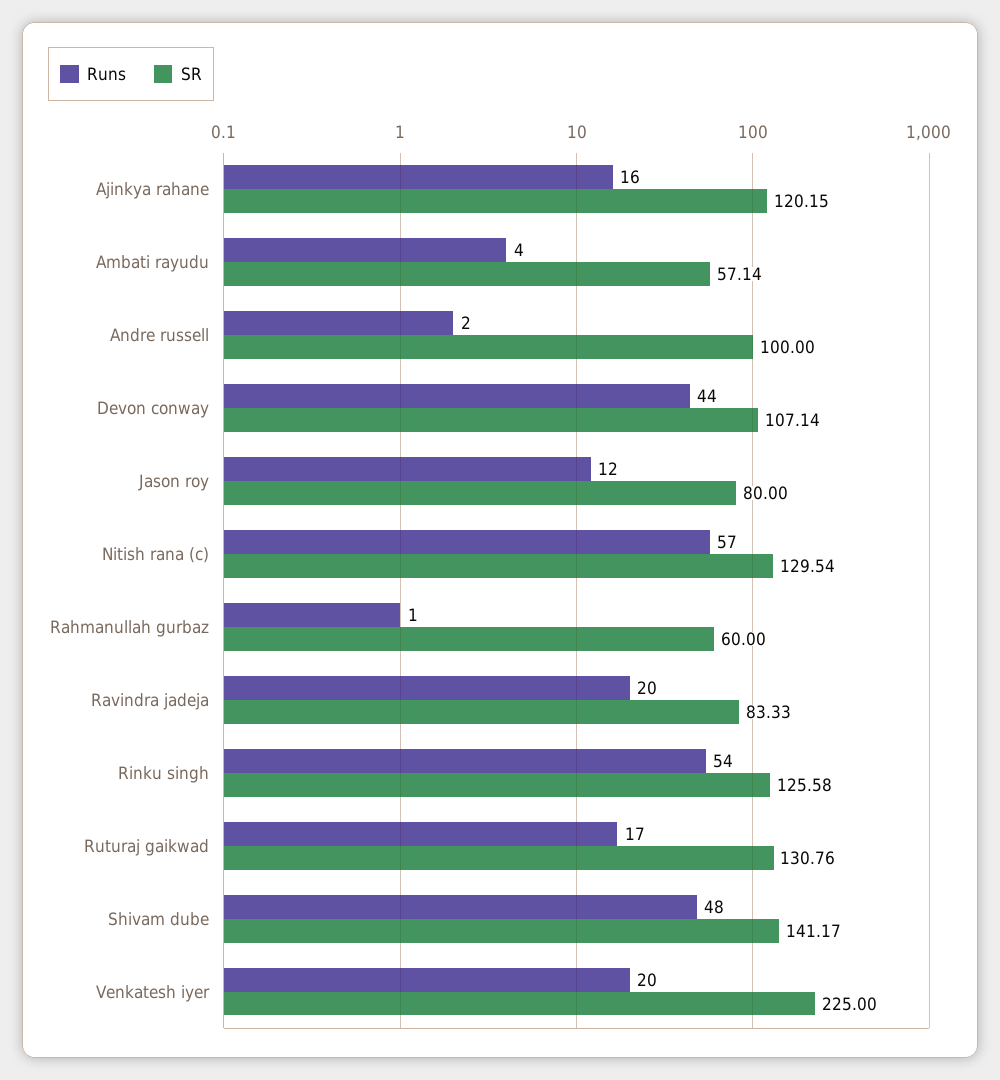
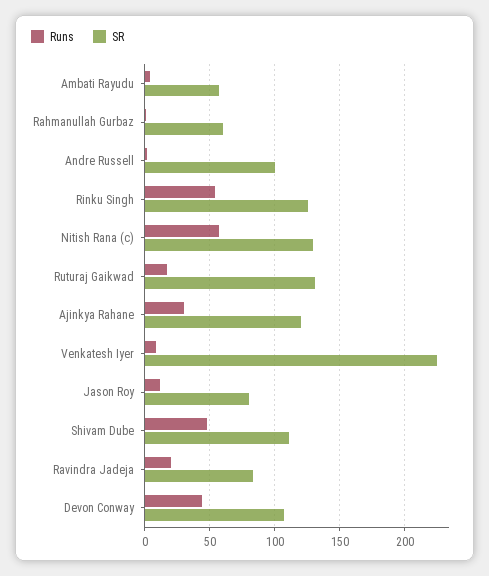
Runs, Ajinkya rahane: 16 -> 30
SR, Shivam dube: 141.17 -> 110
Runs, Venkatesh iyer: 20 -> 10

